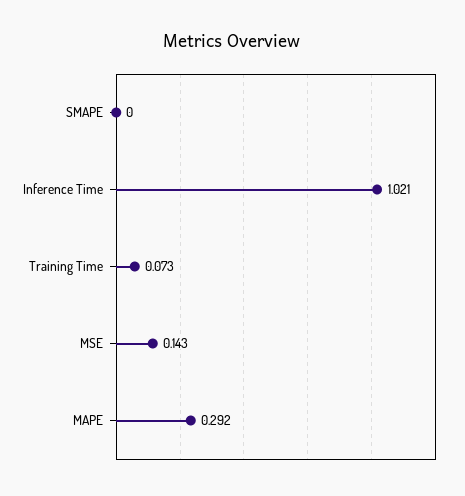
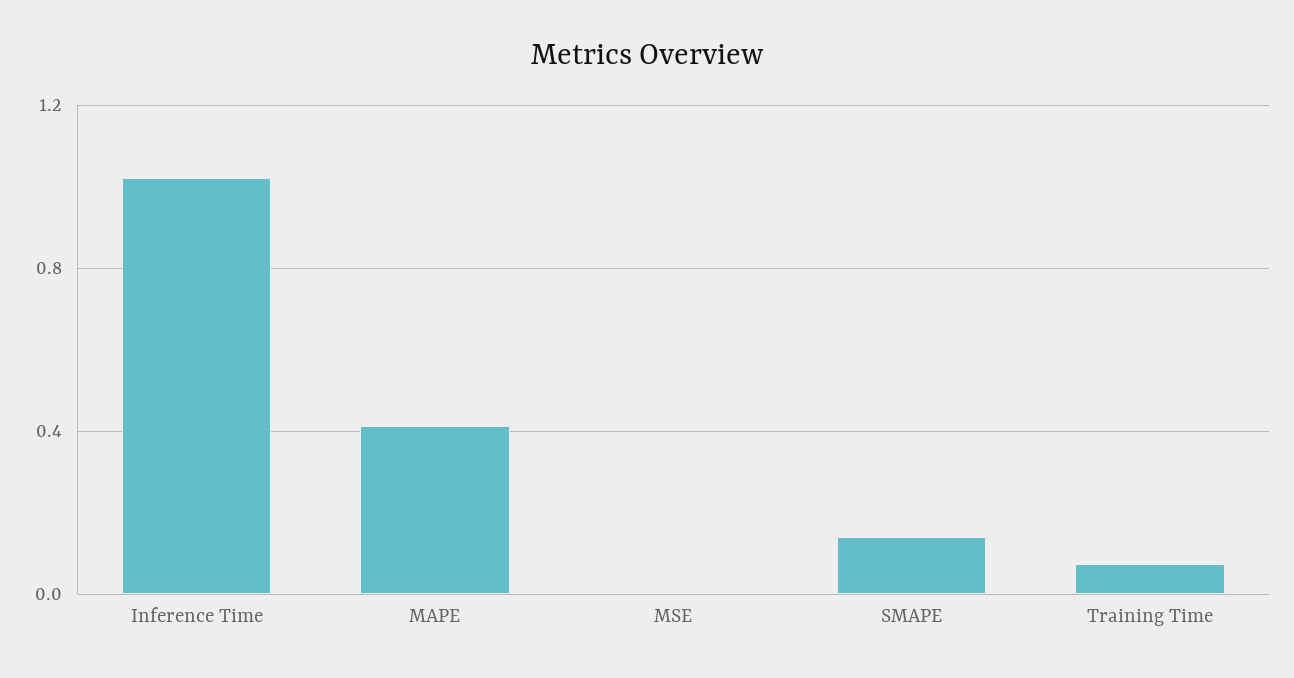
SMAPE: 0 -> 0.15
MSE: 0.143 -> 0
MAPE: 0.292 -> 0.4

